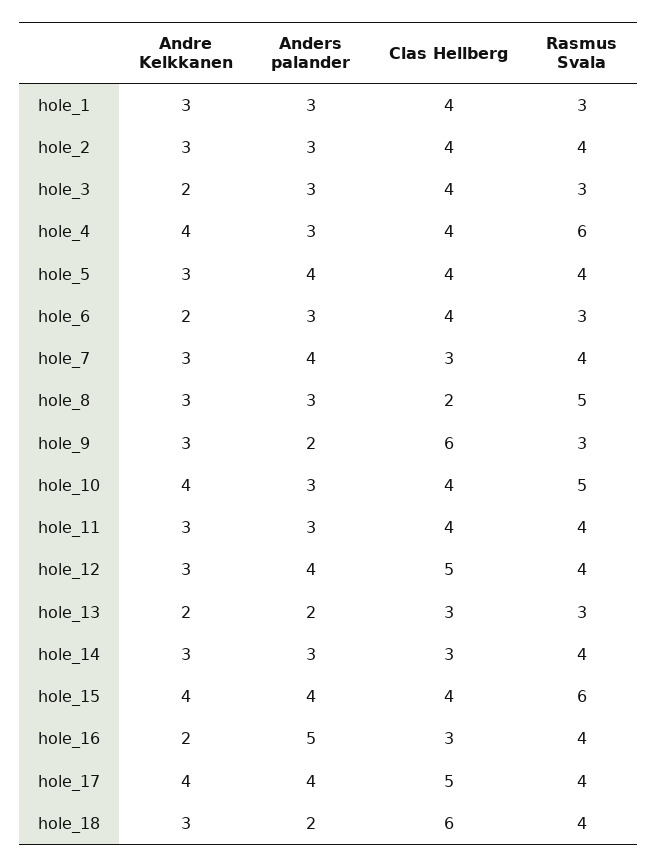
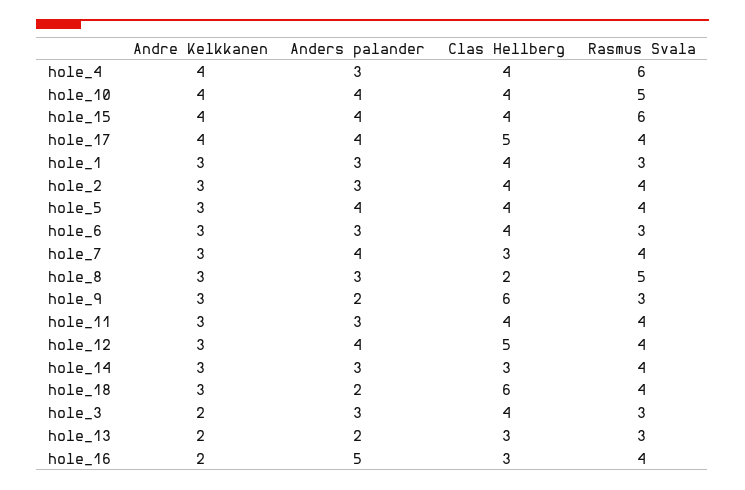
Andre Kelkkanen, hole_6: 2 -> 3
Anders palander, hole_10: 3 -> 4

